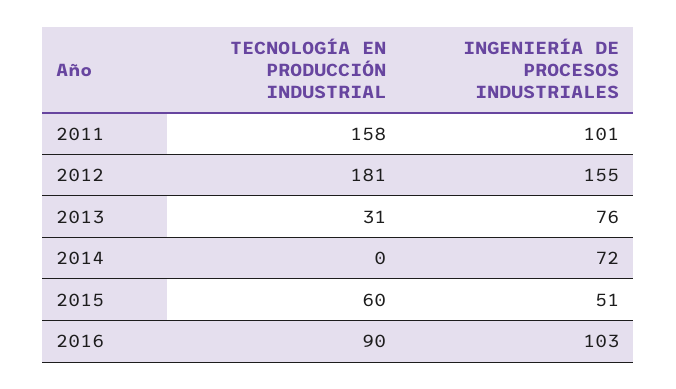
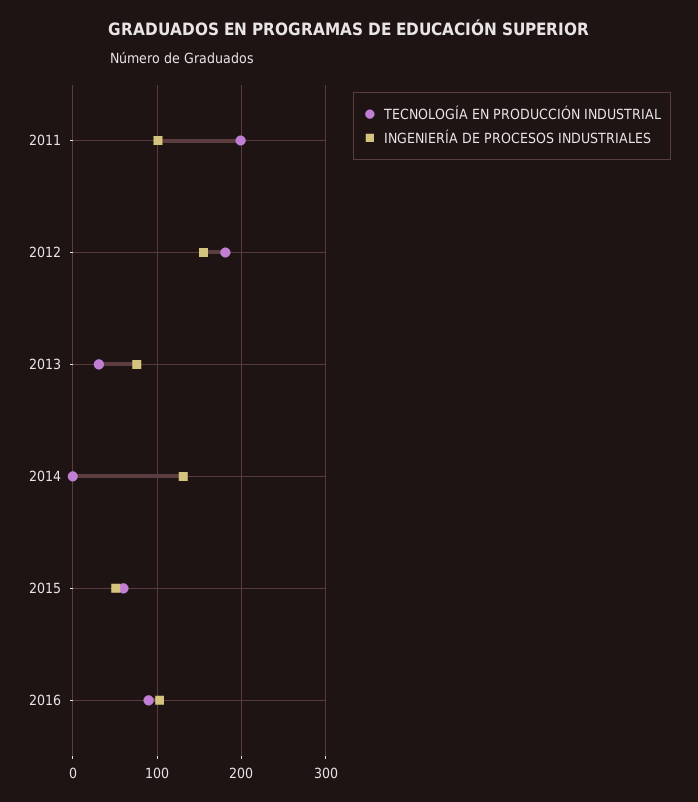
TECNOLOGÍA EN PRODUCCIÓN INDUSTRIAL, 2011: 158 -> 200
INGENIERÍA DE PROCESOS INDUSTRIALES, 2014: 72 -> 130

